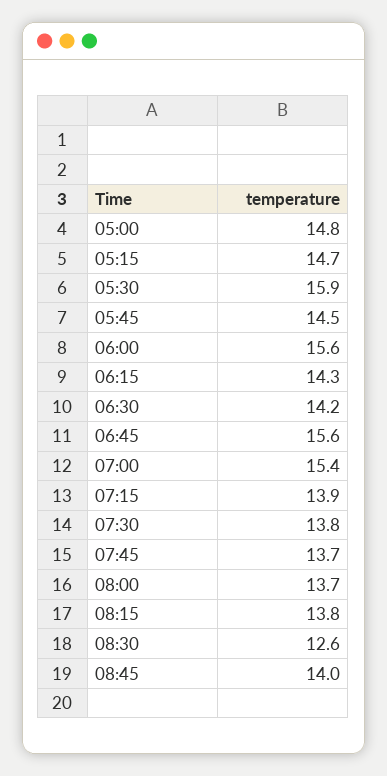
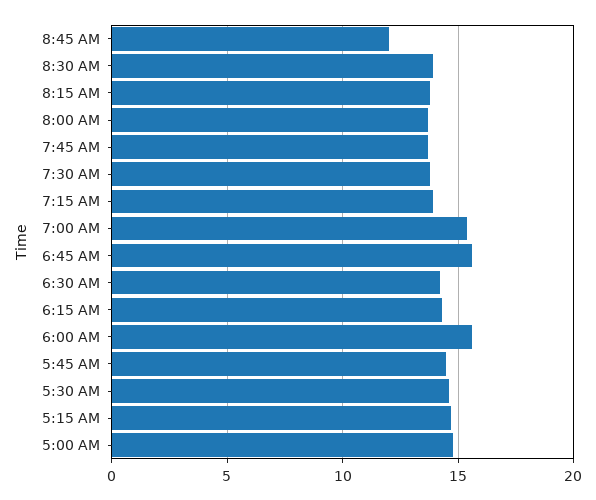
05:30: 15.9 -> 14.5
08:30: 12.6 -> 14
08:45: 14 -> 12

